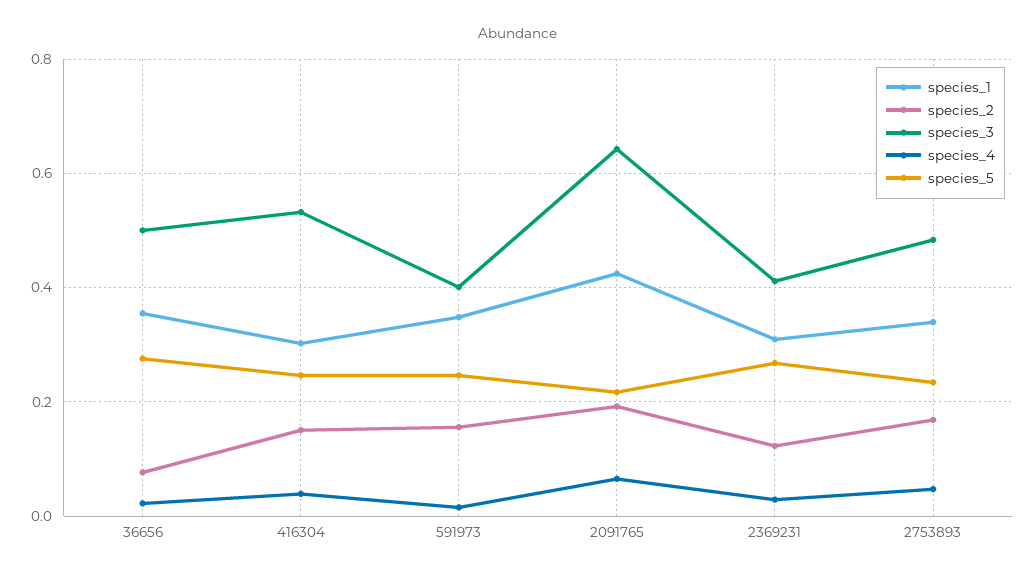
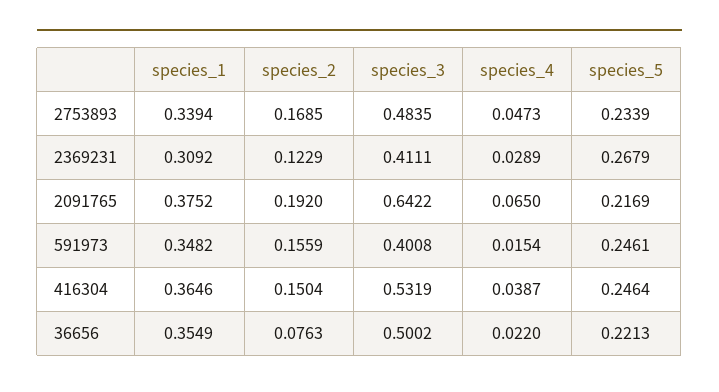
species_5, 36656: 0.28 -> 0.2213
species_1, 416304: 0.3 -> 0.3646
species_1, 2091765: 0.42 -> 0.3752

